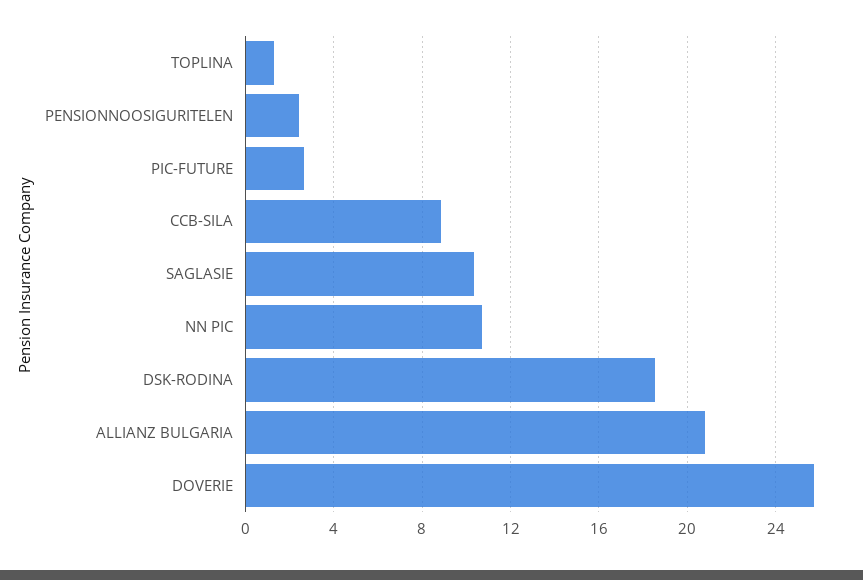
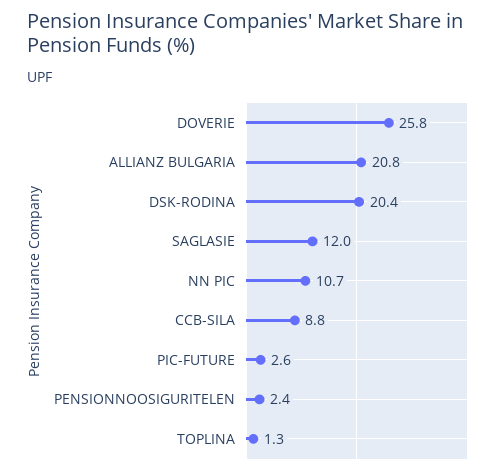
SAGLASIE: 10.5 -> 12
DSK-RODINA: 18.5 -> 20.4

